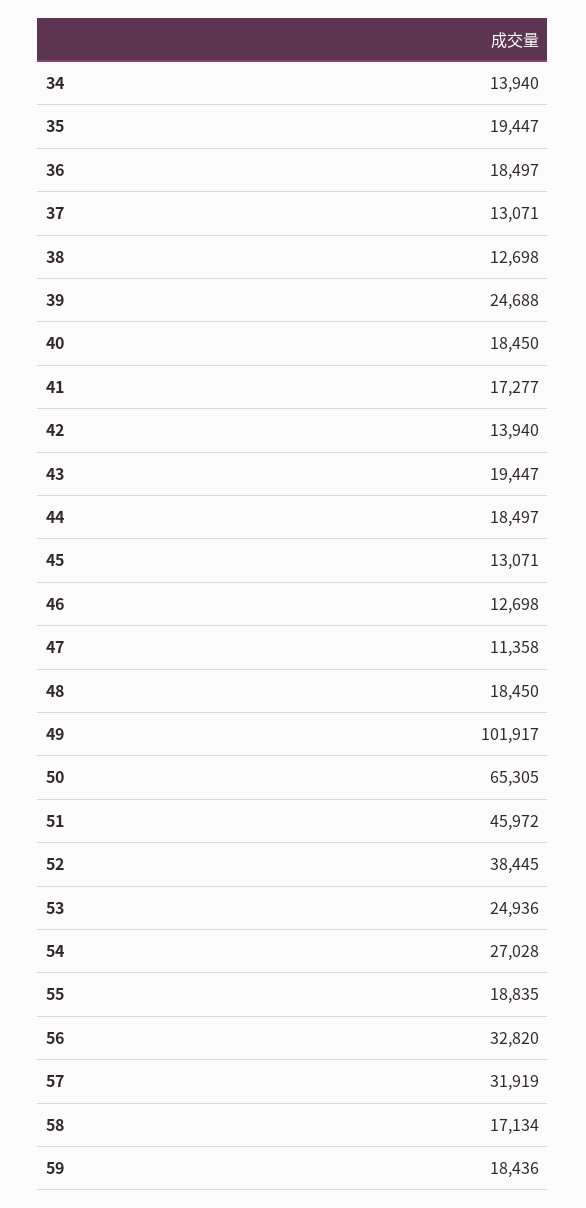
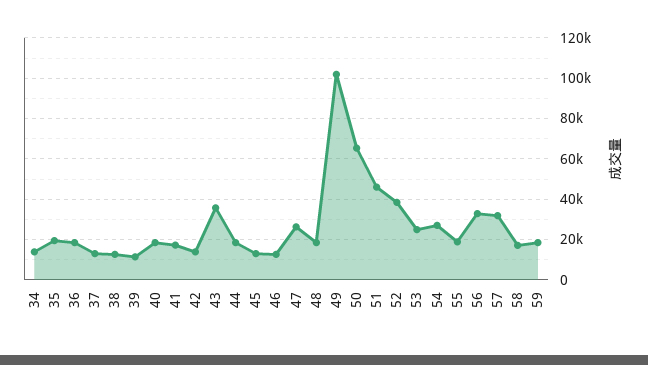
39: 24688 -> 10000
43: 19447 -> 35000
47: 11358 -> 25000

